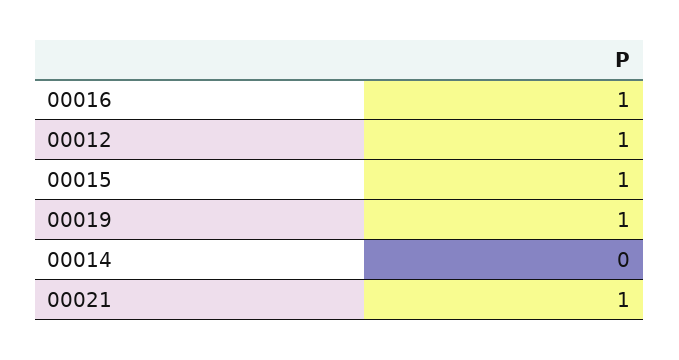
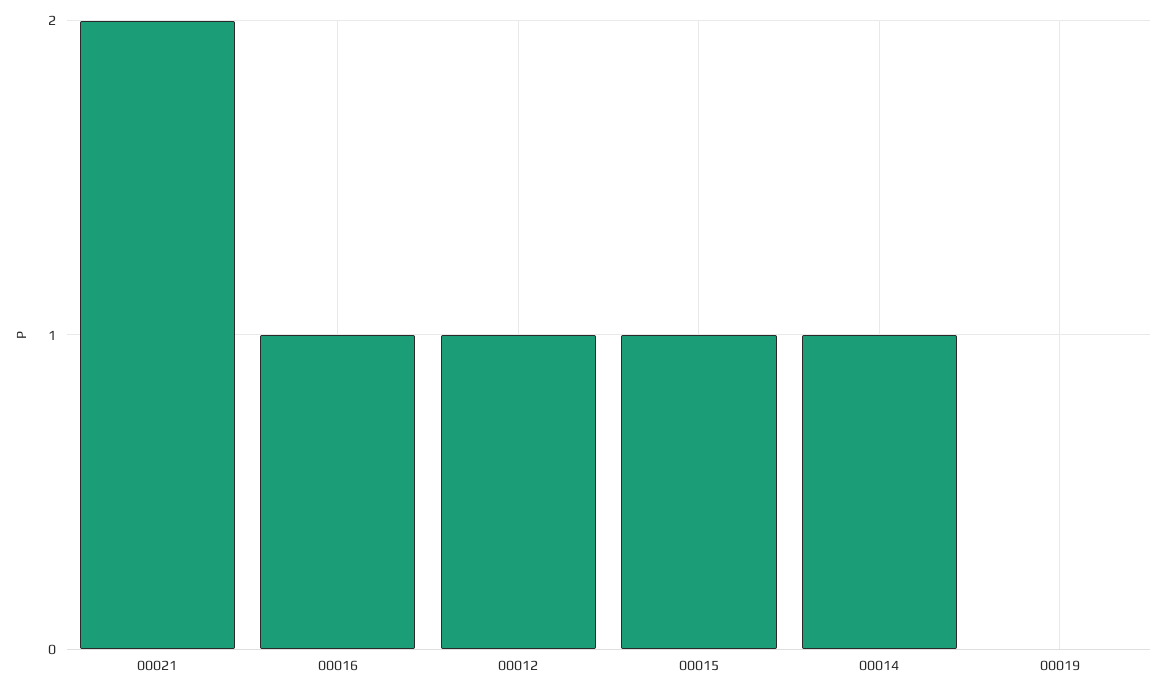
00019: 1 -> 0
00014: 0 -> 1
00021: 1 -> 2

